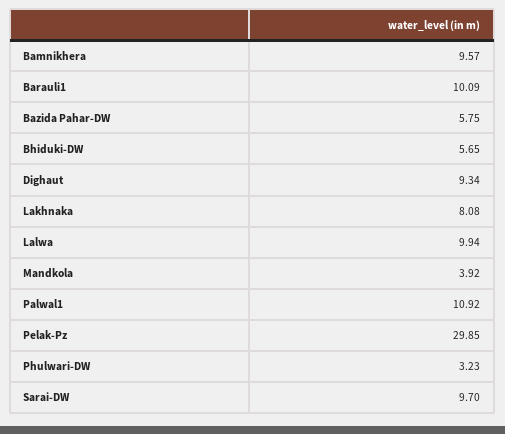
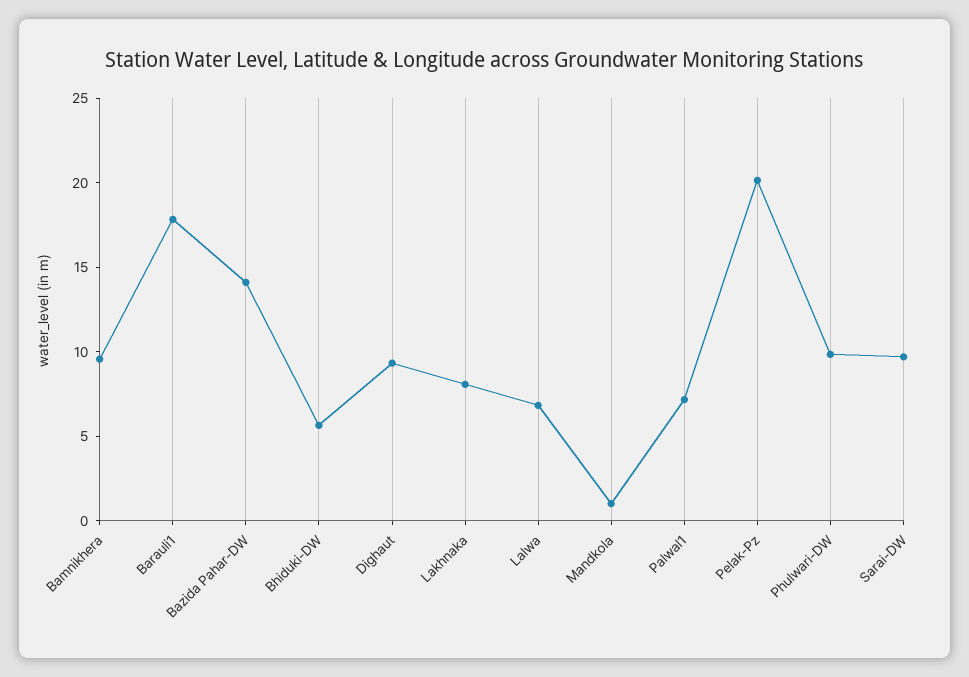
Barauli1: 10.09 -> 18
Bazida Pahar-DW: 5.75 -> 14
Lalwa: 9.94 -> 7
Mandkola: 3.92 -> 1
Palwal1: 10.92 -> 7
Pelak-Pz: 29.85 -> 20
Phulwari-DW: 3.23 -> 10

